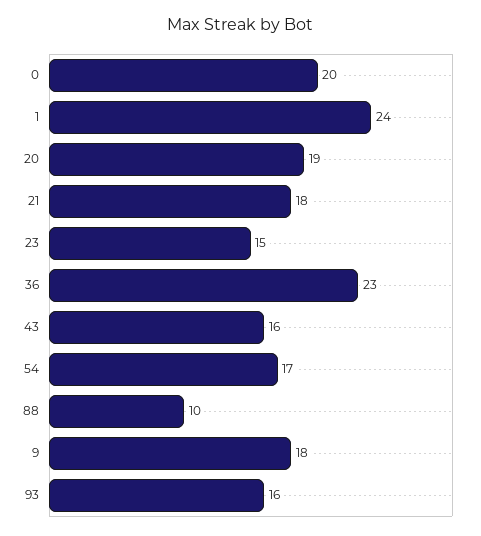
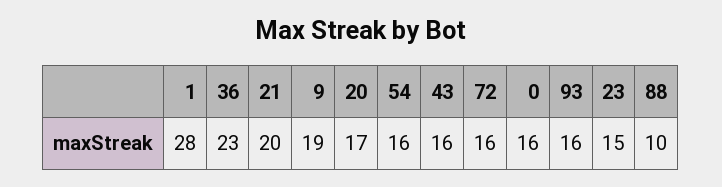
0: 20 -> 16
1: 24 -> 28
20: 19 -> 17
21: 18 -> 20
54: 17 -> 16
9: 18 -> 19
72: none -> 16

